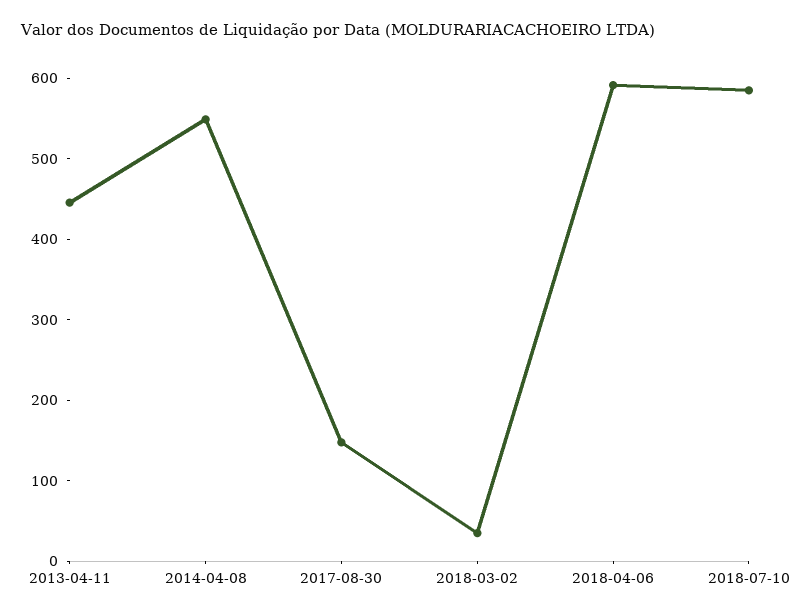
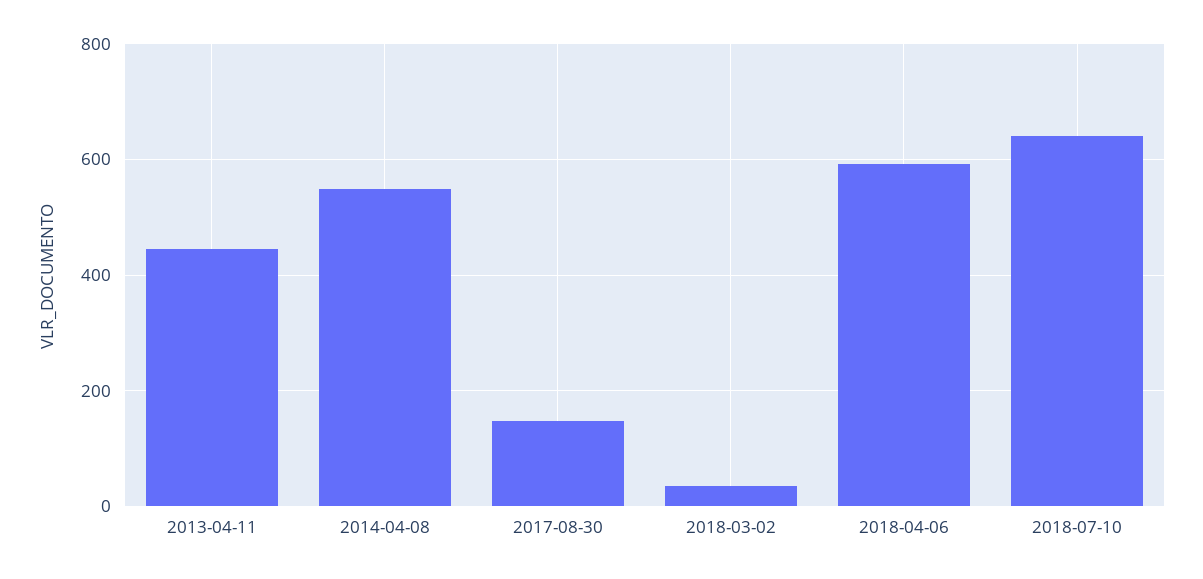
2018-07-10: 580 -> 640

